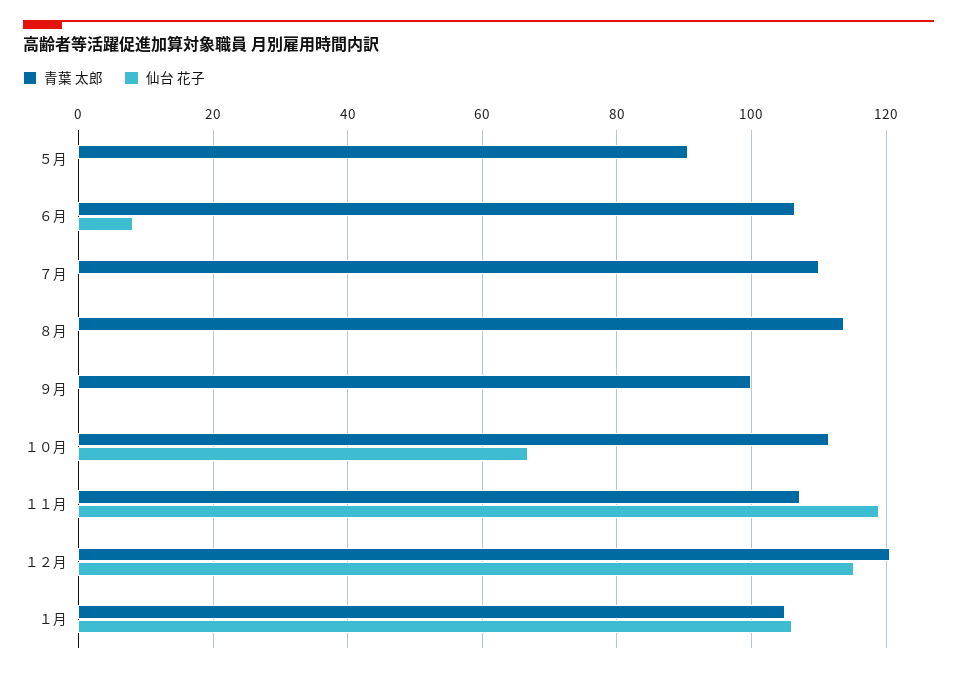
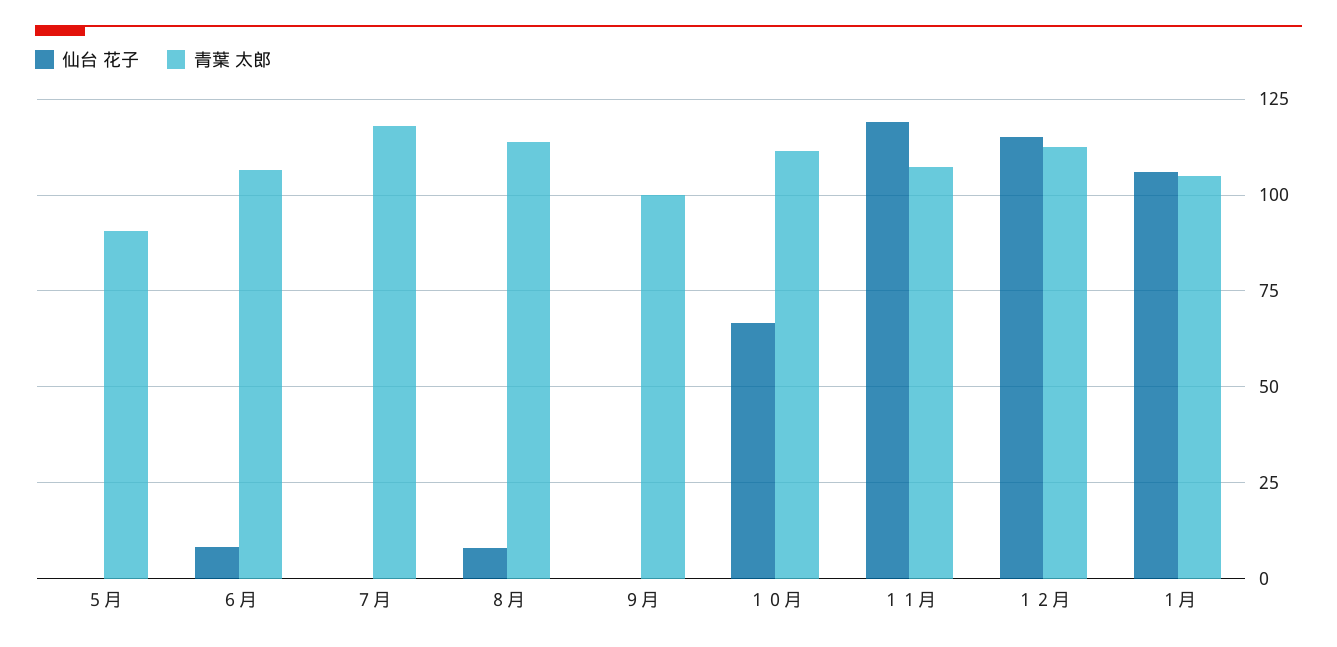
青葉 太郎, ７月: 110 -> 117.5
仙台 花子, ８月: 0 -> 7.5
青葉 太郎, １２月: 120 -> 112.5

